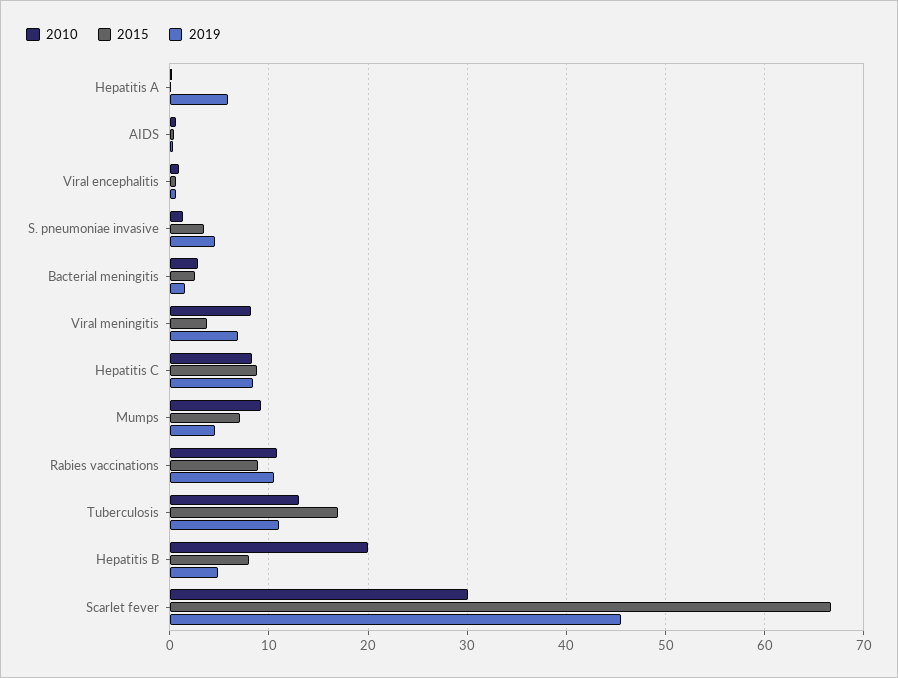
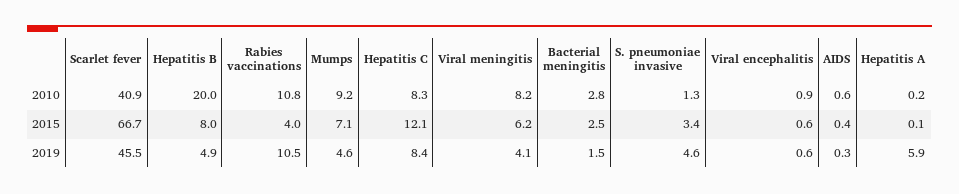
2015, Viral meningitis: 4 -> 6.2
2019, Viral meningitis: 7 -> 4.1
2015, Hepatitis C: 9 -> 12.1
2015, Rabies vaccinations: 9 -> 4
2010, Tuberculosis: 13 -> none
2015, Tuberculosis: 17 -> none
2019, Tuberculosis: 11 -> none
2010, Scarlet fever: 30 -> 40.9

